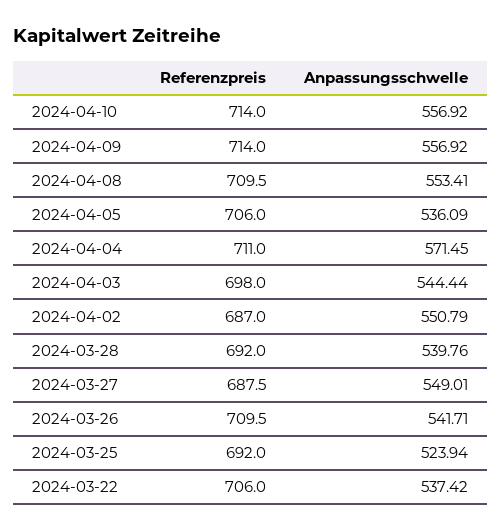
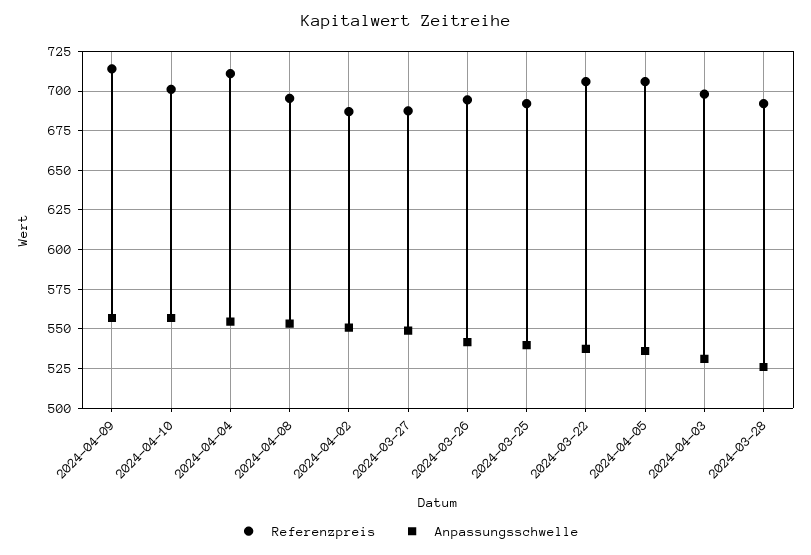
Referenzpreis, 2024-04-10: 714 -> 700
Referenzpreis, 2024-04-08: 709.5 -> 695
Anpassungsschwelle, 2024-04-04: 571.45 -> 555
Anpassungsschwelle, 2024-04-03: 544.44 -> 530
Anpassungsschwelle, 2024-03-28: 539.76 -> 525
Referenzpreis, 2024-03-26: 709.5 -> 695
Anpassungsschwelle, 2024-03-25: 523.94 -> 540

